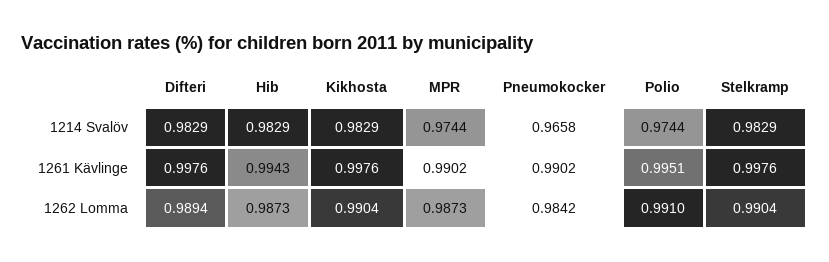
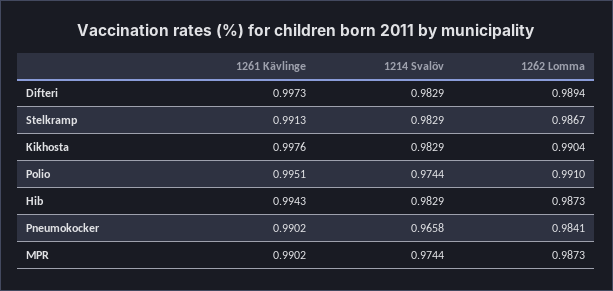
Difteri, 1261 Kävlinge: 0.9976 -> 0.9973
Stelkramp, 1261 Kävlinge: 0.9976 -> 0.9913
Pneumokocker, 1262 Lomma: 0.9842 -> 0.9841
Stelkramp, 1262 Lomma: 0.9904 -> 0.9867

